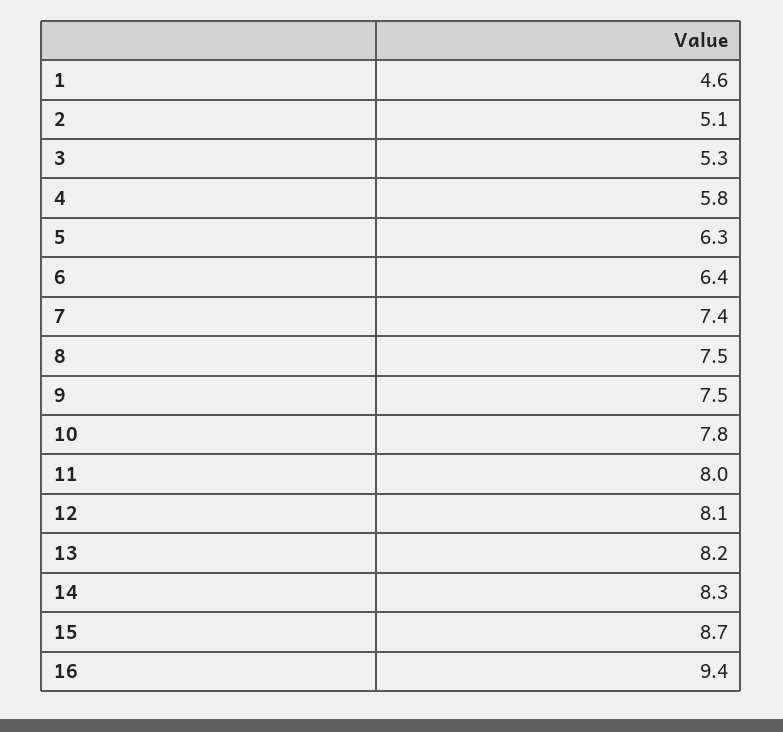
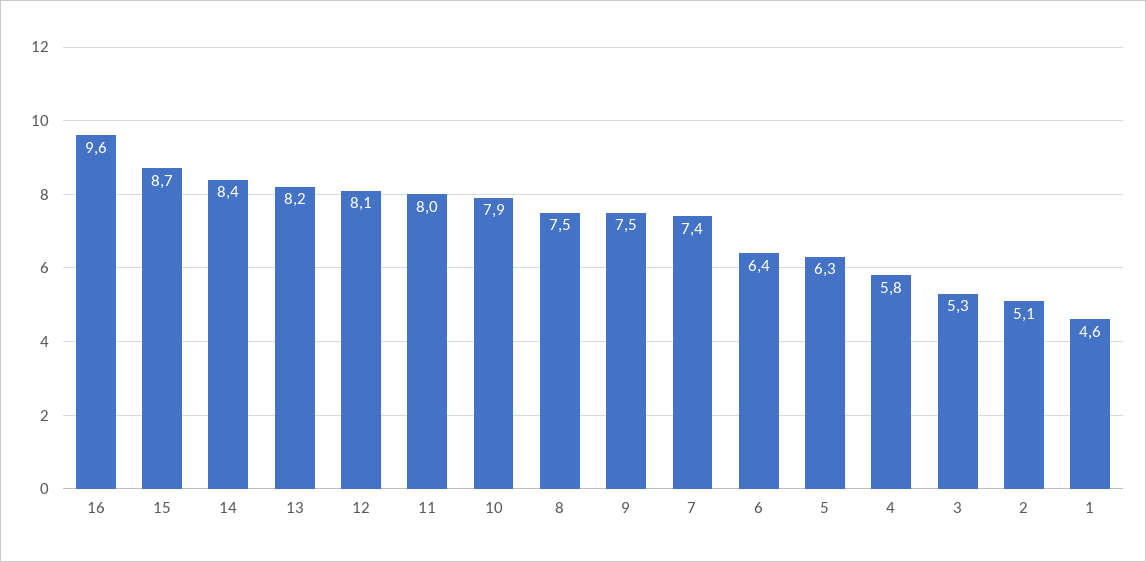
10: 7.8 -> 7.9
14: 8.3 -> 8.4
16: 9.4 -> 9.6

